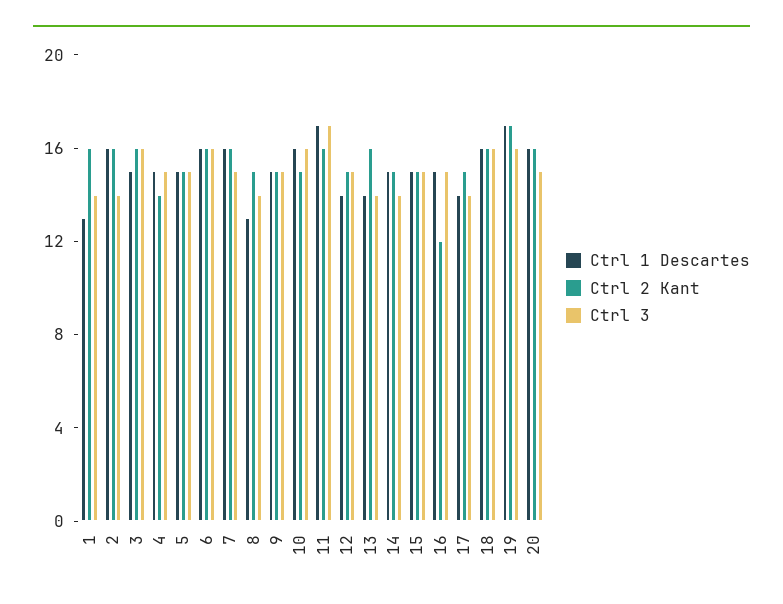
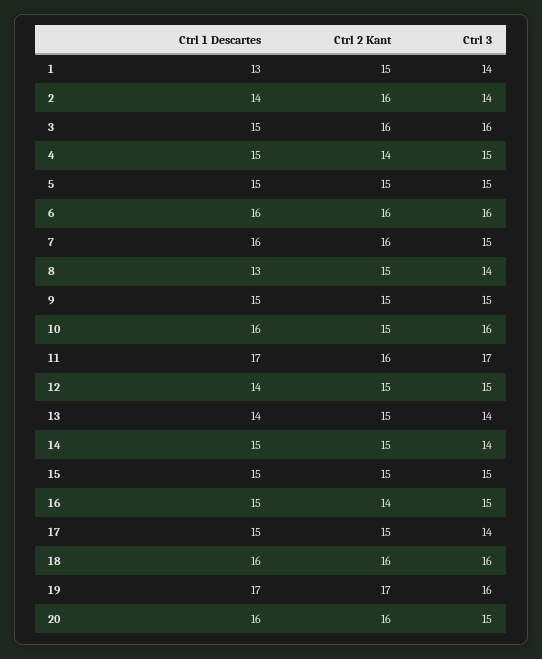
Ctrl 2 Kant, 1: 16 -> 15
Ctrl 1 Descartes, 2: 16 -> 14
Ctrl 2 Kant, 13: 16 -> 15
Ctrl 2 Kant, 16: 12 -> 14
Ctrl 1 Descartes, 17: 14 -> 15

